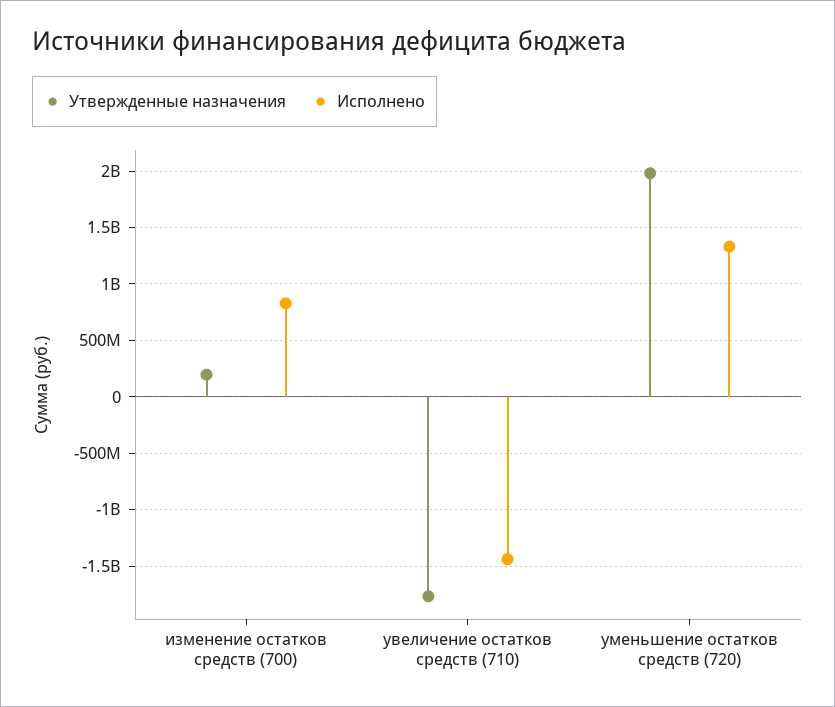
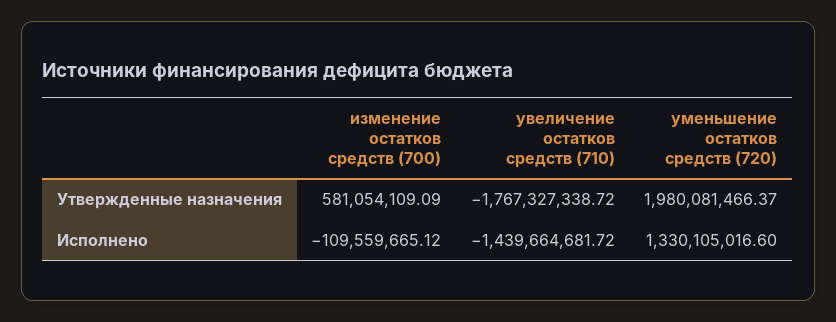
Утвержденные назначения, изменение остатков средств (700): 200000000 -> 581054109.09
Исполнено, изменение остатков средств (700): 800000000 -> -109559665.12

